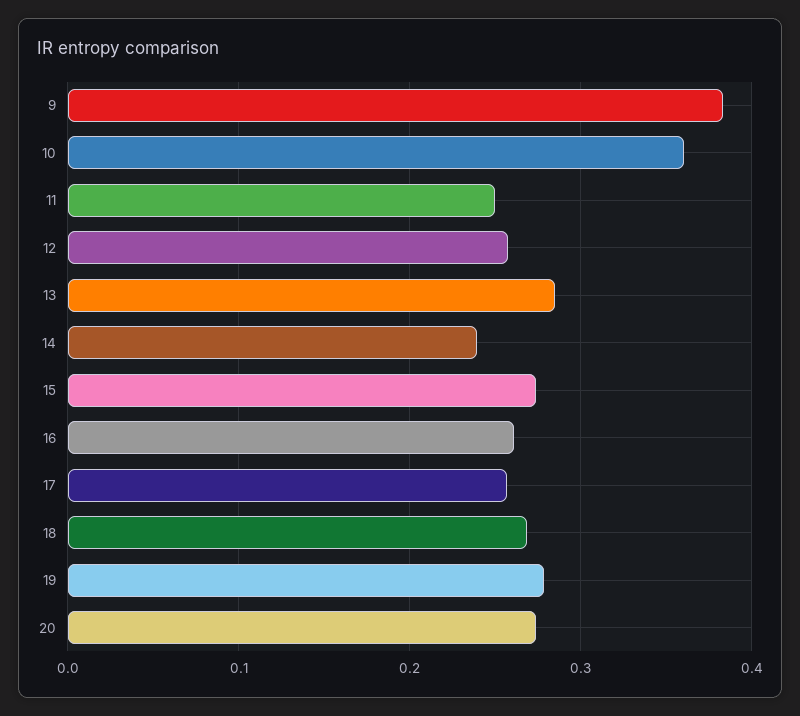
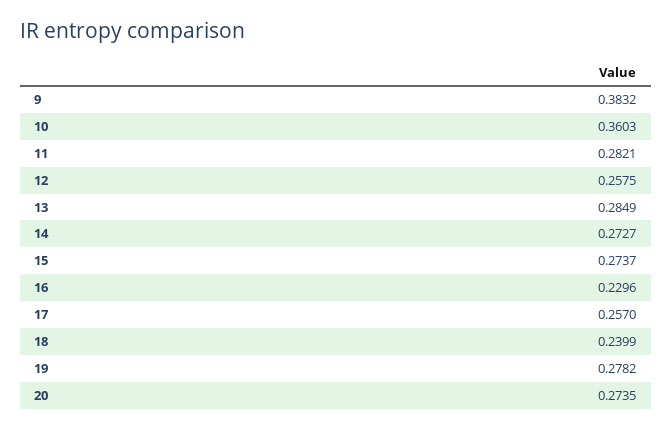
11: 0.25 -> 0.2821
14: 0.24 -> 0.2727
16: 0.26 -> 0.2296
18: 0.27 -> 0.2399

